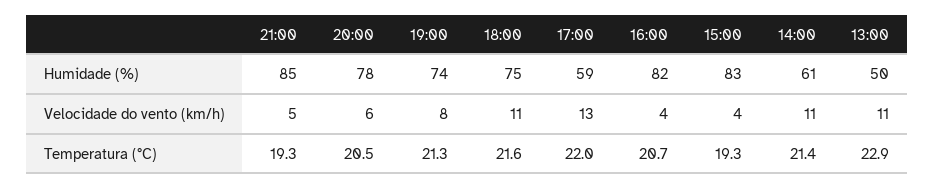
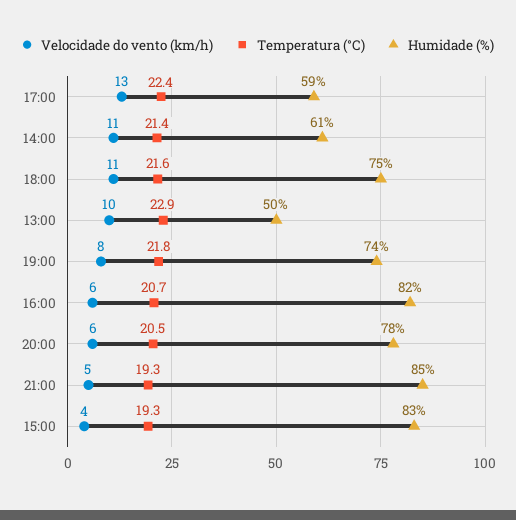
Velocidade do vento (km/h), 16:00: 4 -> 6
Velocidade do vento (km/h), 13:00: 11 -> 10
Temperatura (°C), 19:00: 21.3 -> 21.8
Temperatura (°C), 17:00: 22 -> 22.4

